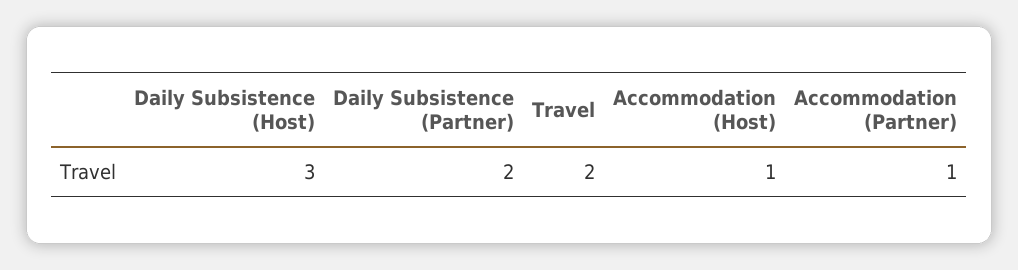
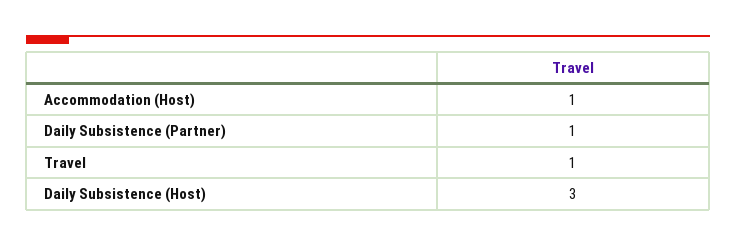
Daily Subsistence (Partner): 2 -> 1
Travel: 2 -> 1
Accommodation (Partner): 1 -> none

